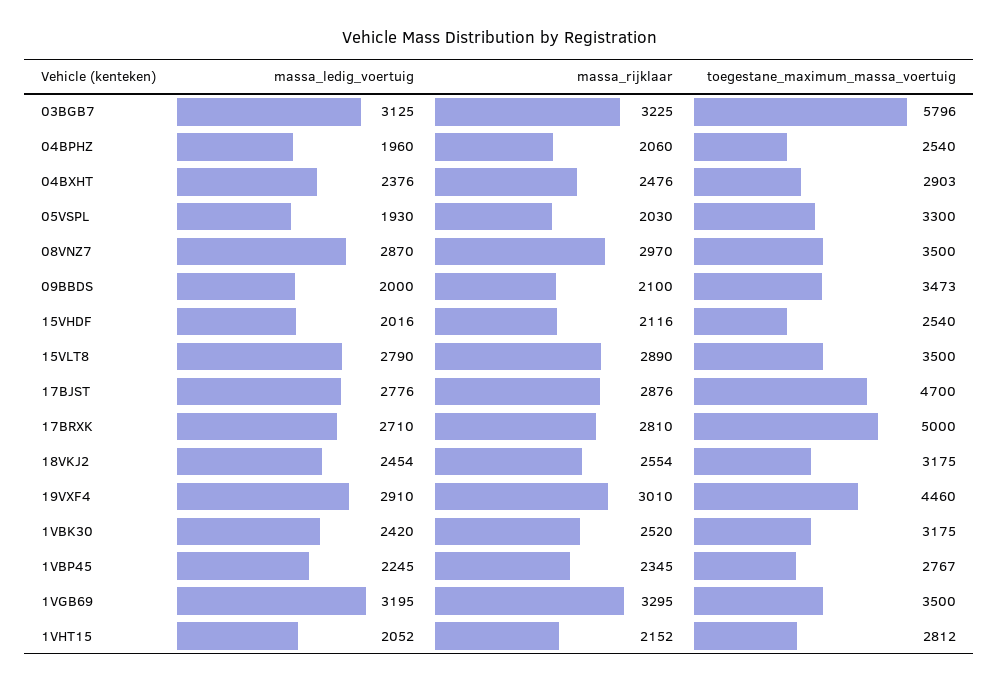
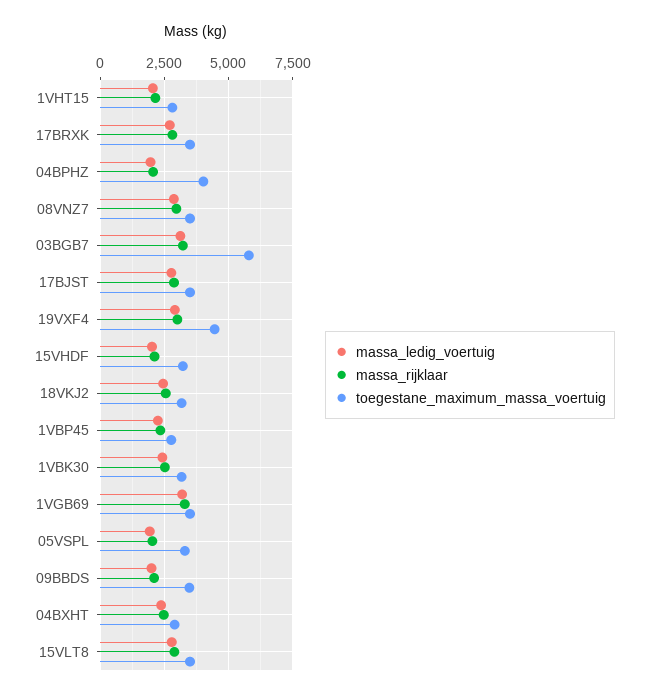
toegestane_maximum_massa_voertuig, 04BPHZ: 2540 -> 4000
toegestane_maximum_massa_voertuig, 15VHDF: 2540 -> 3250
toegestane_maximum_massa_voertuig, 17BJST: 4700 -> 3500
toegestane_maximum_massa_voertuig, 17BRXK: 5000 -> 3500

